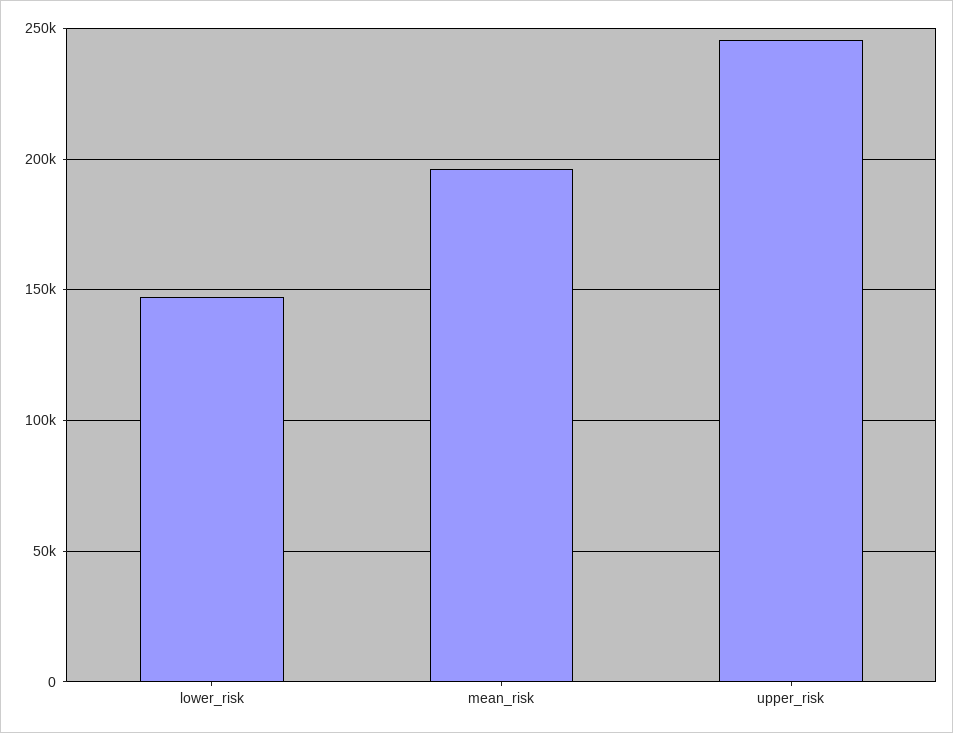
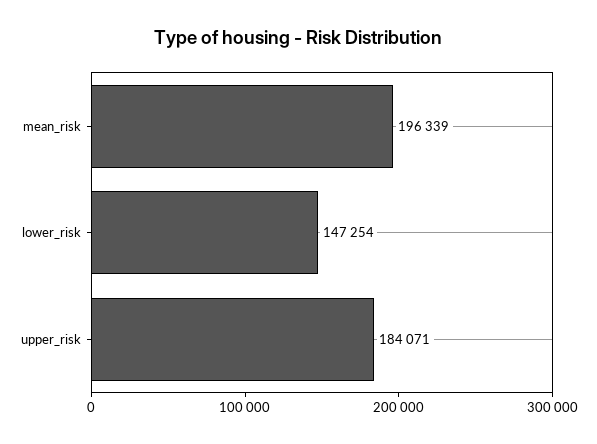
upper_risk: 245000 -> 184071

